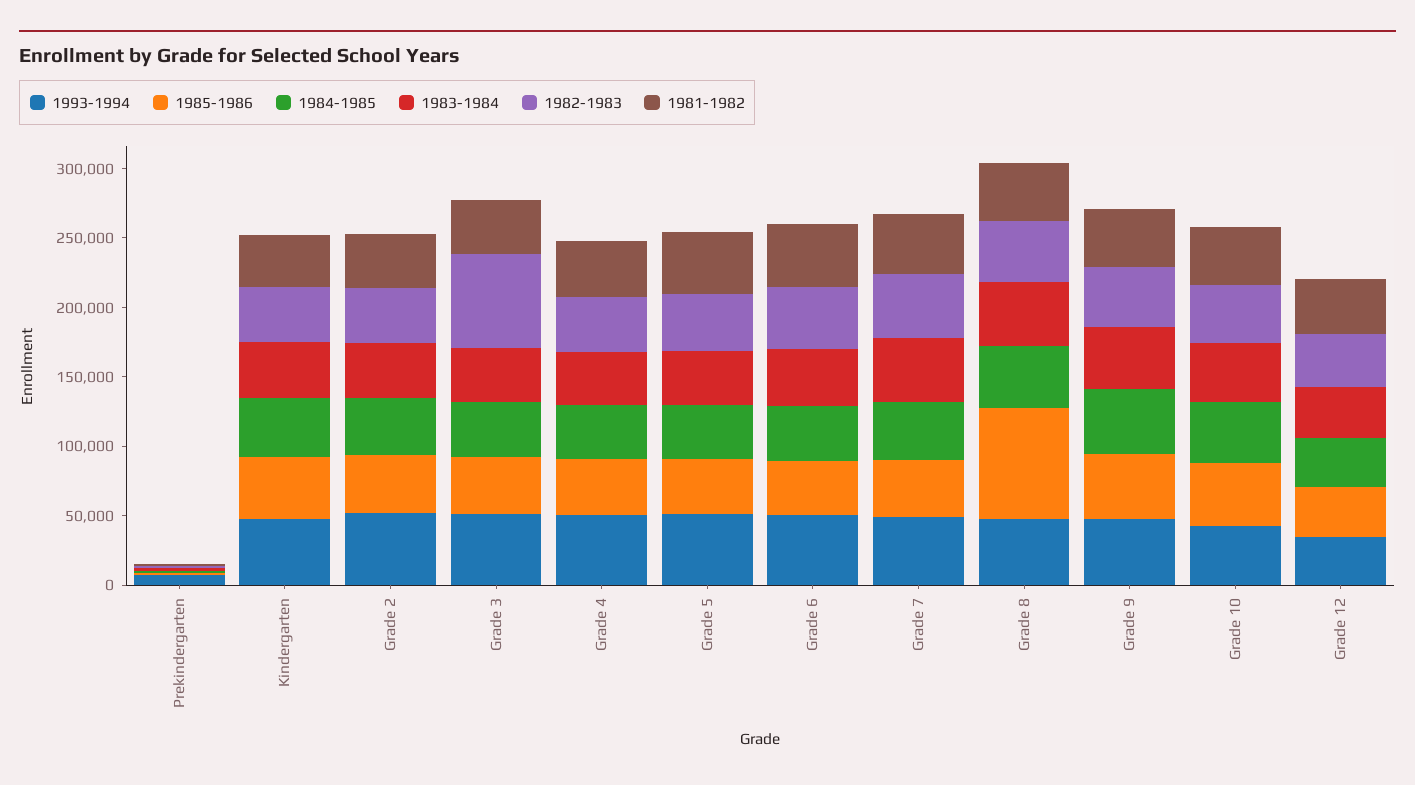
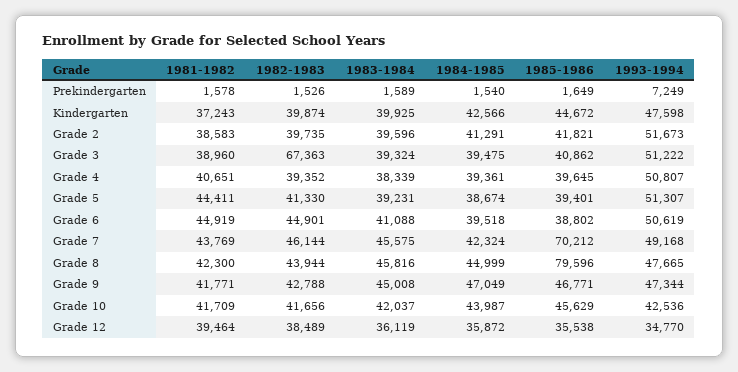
1985-1986, Grade 7: 40000 -> 70212

